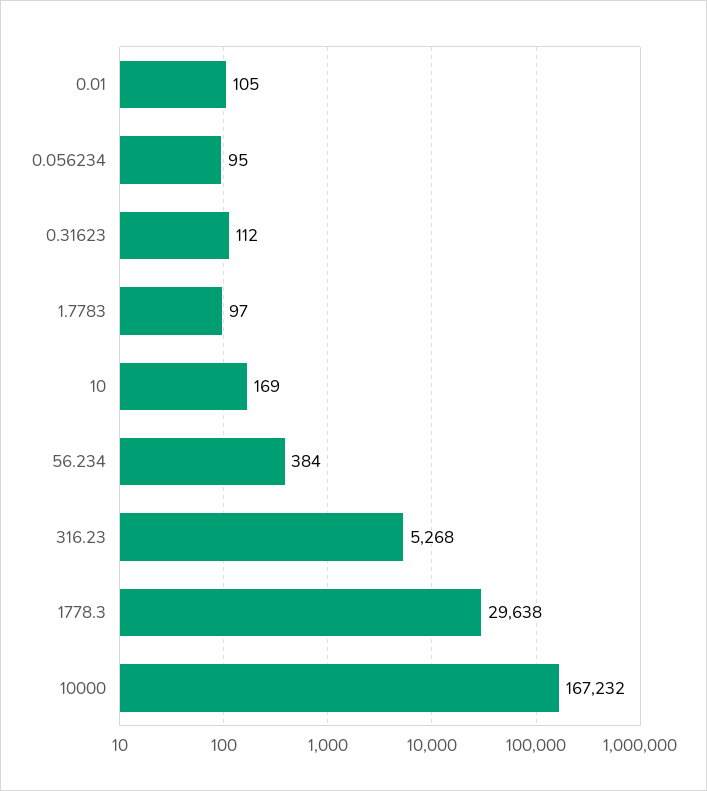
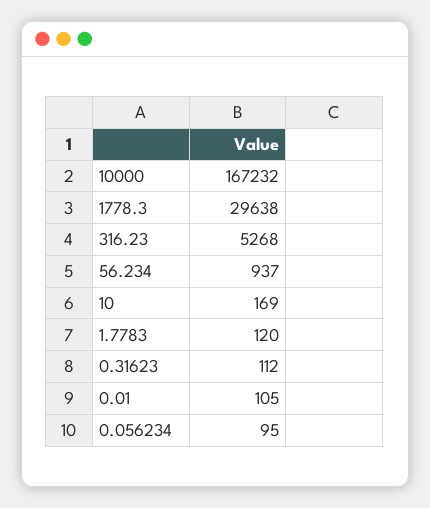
1.7783: 97 -> 120
56.234: 384 -> 937

